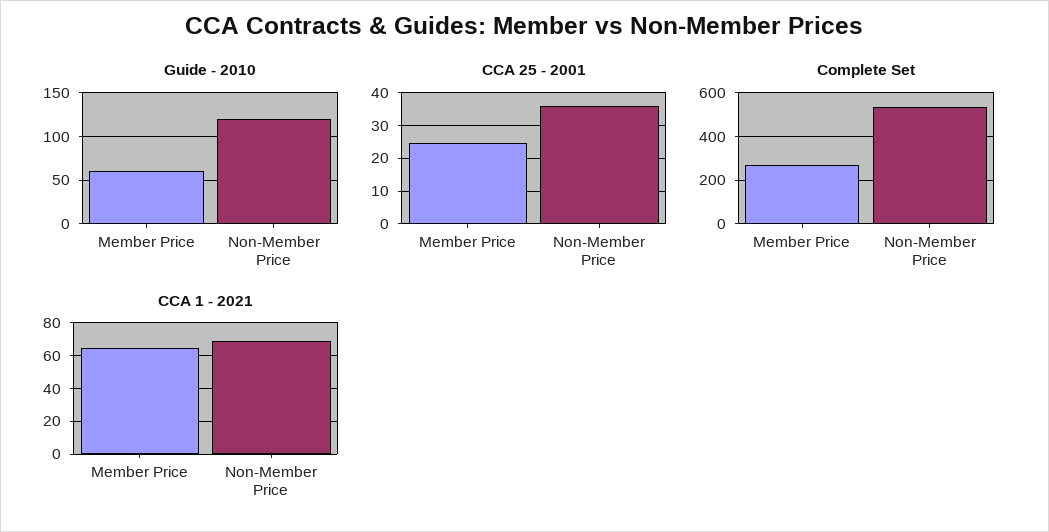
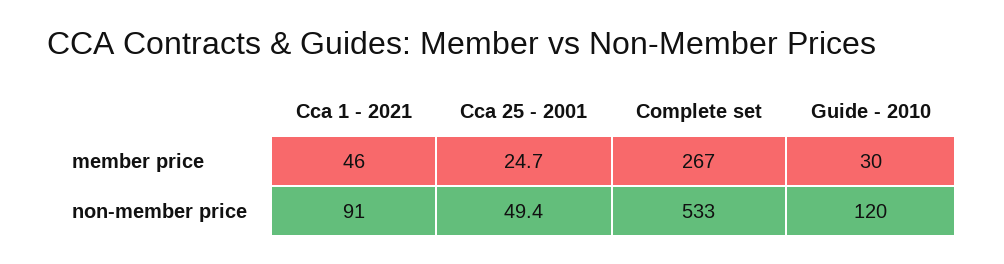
Guide - 2010, Member Price: 60 -> 30
CCA 25 - 2001, Non-Member Price: 36 -> 49.4
CCA 1 - 2021, Member Price: 65 -> 46
CCA 1 - 2021, Non-Member Price: 70 -> 91

